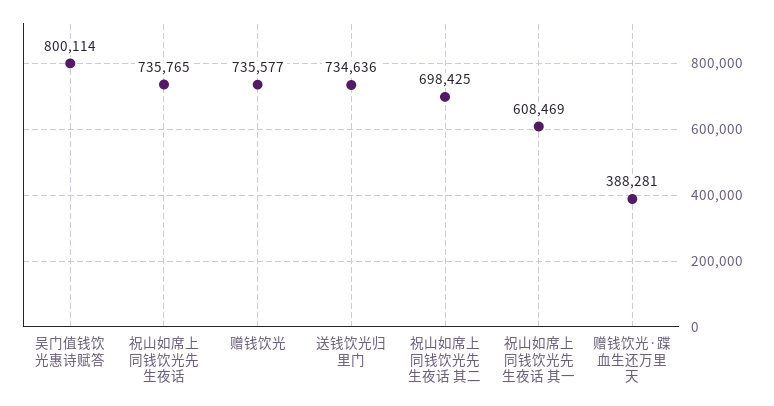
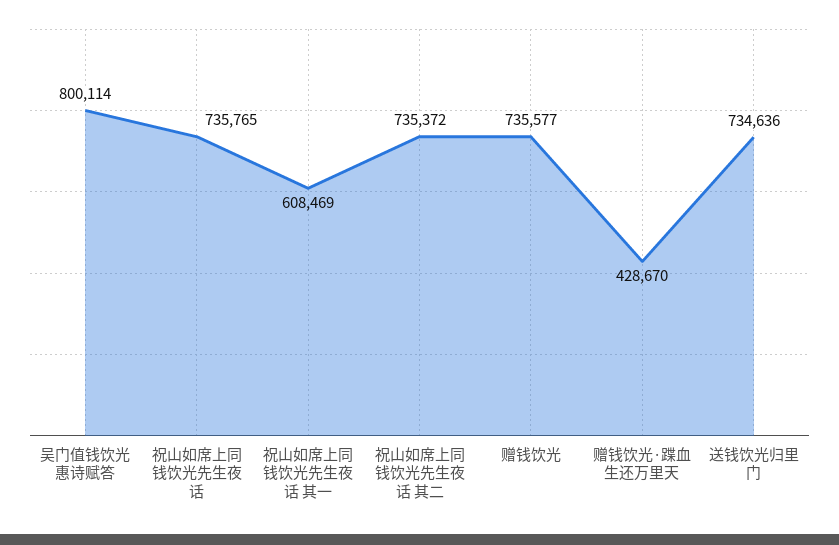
祝山如席上同钱饮光先生夜话 其二: 698425 -> 735372
赠钱饮光·蹀血生还万里天: 388281 -> 428670

